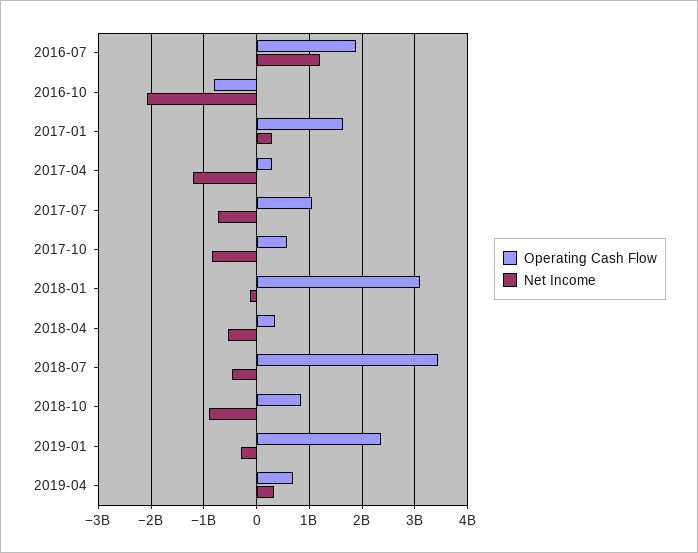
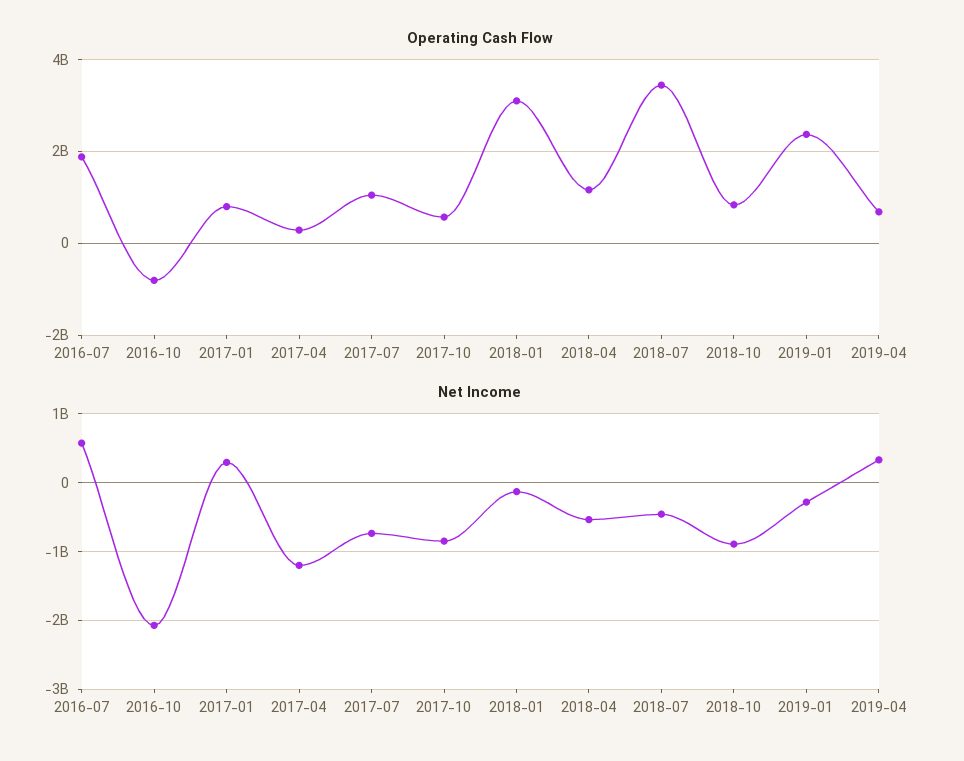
Net Income, 2016-07: 1200000000 -> 600000000
Operating Cash Flow, 2017-01: 1600000000 -> 800000000
Operating Cash Flow, 2018-04: 400000000 -> 1200000000

